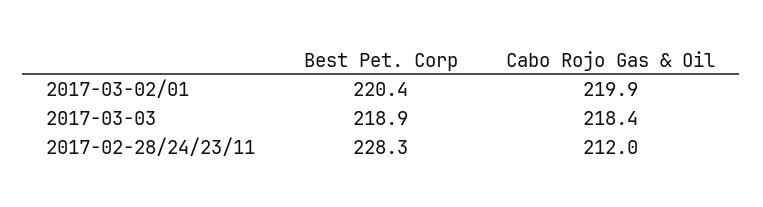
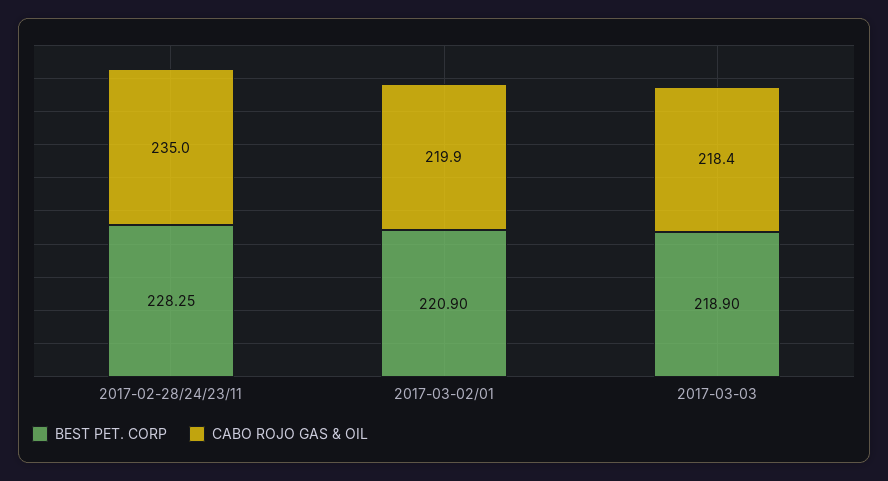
Best Pet. Corp, 2017-03-02/01: 220.4 -> 220.9
Cabo Rojo Gas & Oil, 2017-02-28/24/23/11: 212 -> 235

